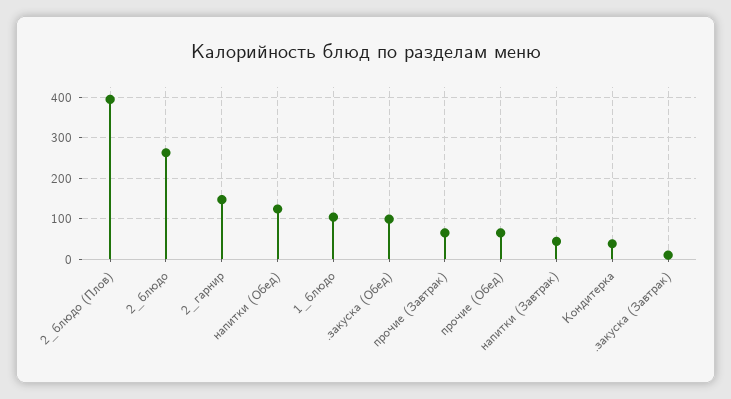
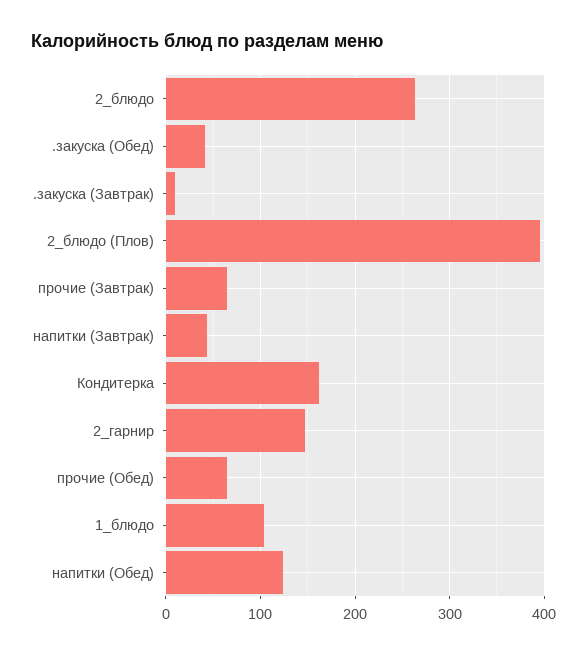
.закуска (Обед): 100 -> 40
Кондитерка: 40 -> 160

